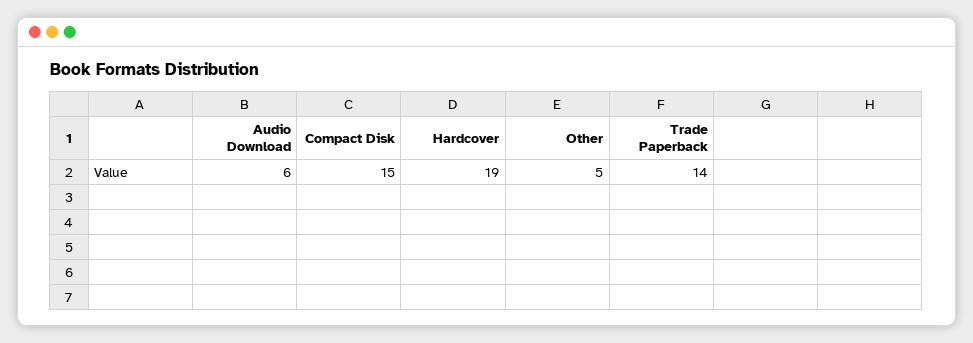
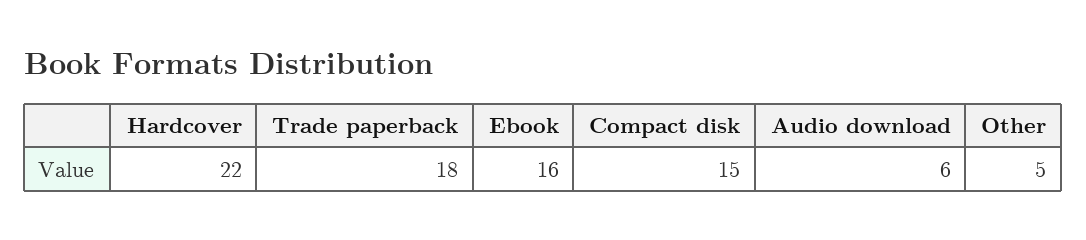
Hardcover: 19 -> 22
Trade Paperback: 14 -> 18
Ebook: none -> 16

